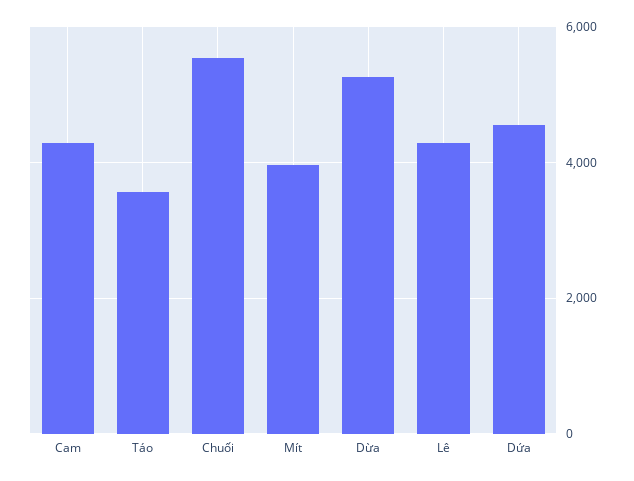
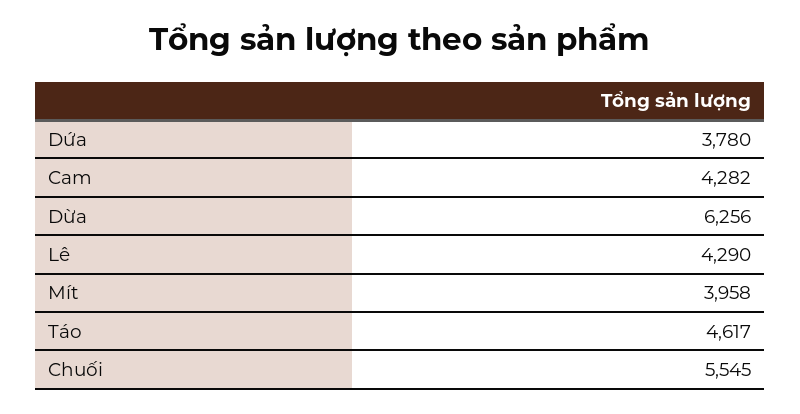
Táo: 3600 -> 4617
Dừa: 5200 -> 6256
Dứa: 4600 -> 3780

